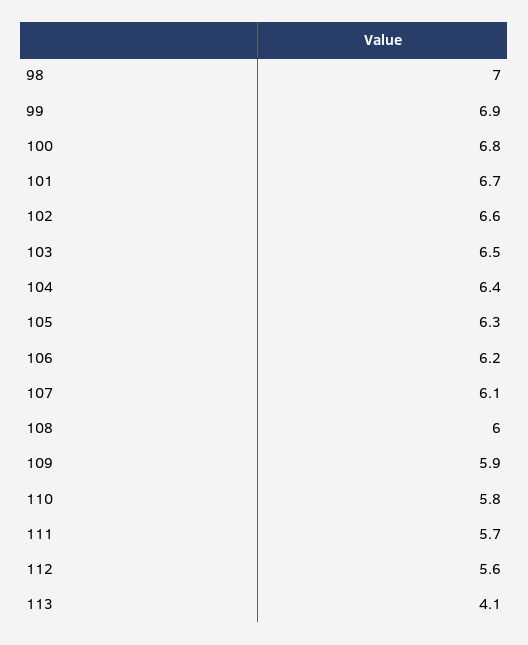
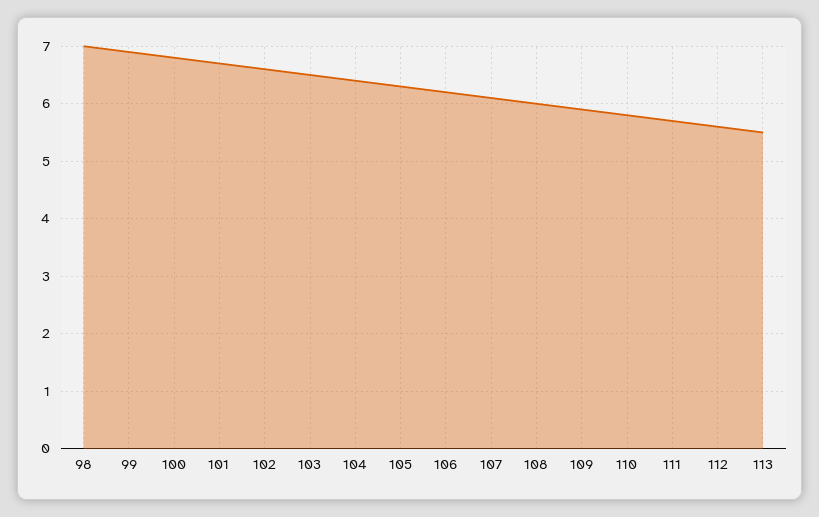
113: 4.1 -> 5.5

